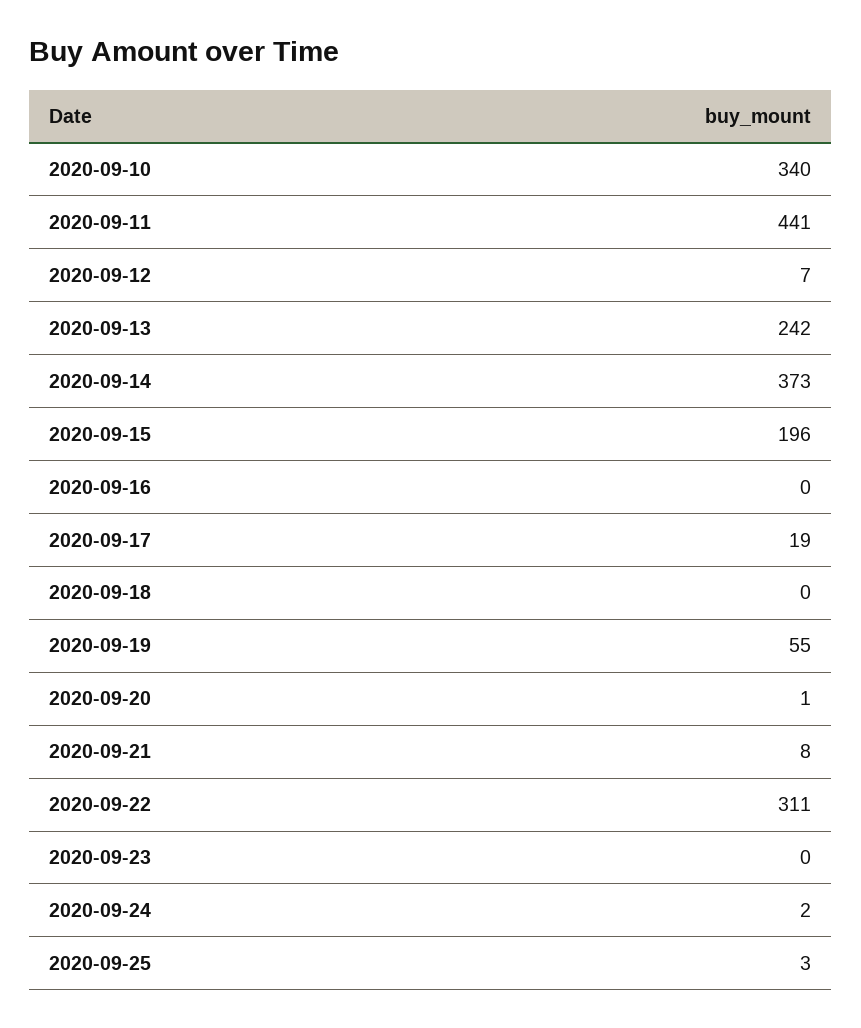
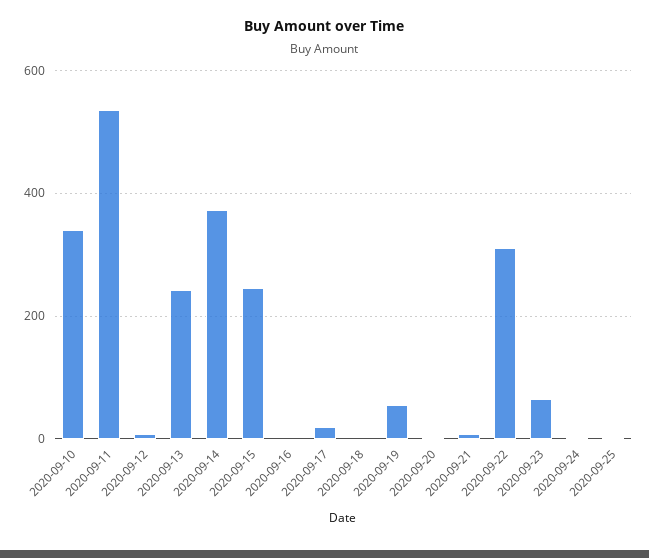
2020-09-11: 441 -> 540
2020-09-15: 196 -> 240
2020-09-23: 0 -> 60

